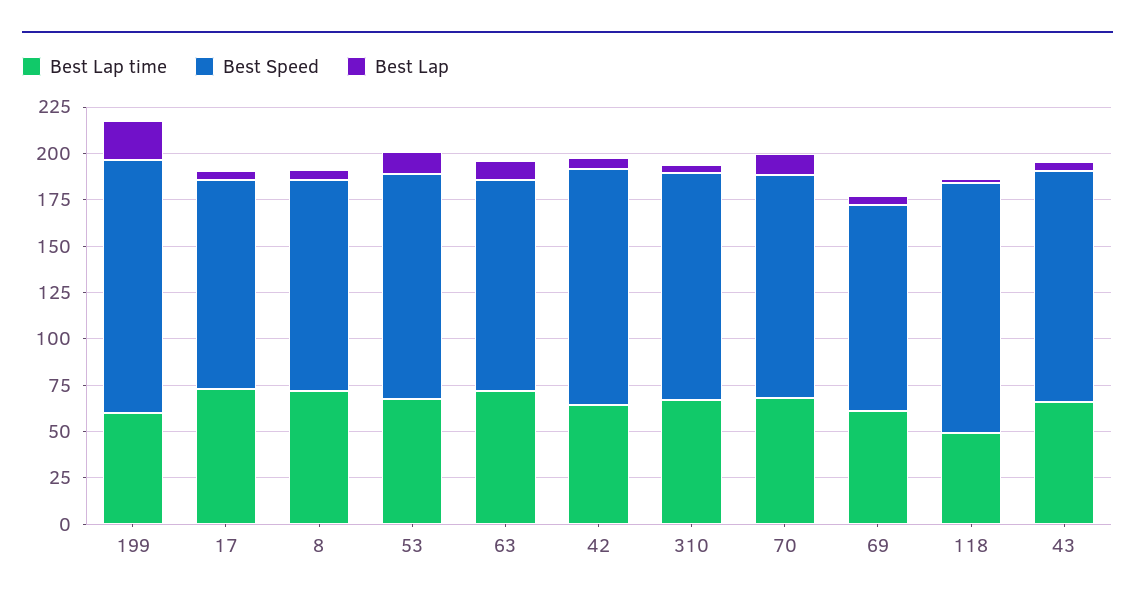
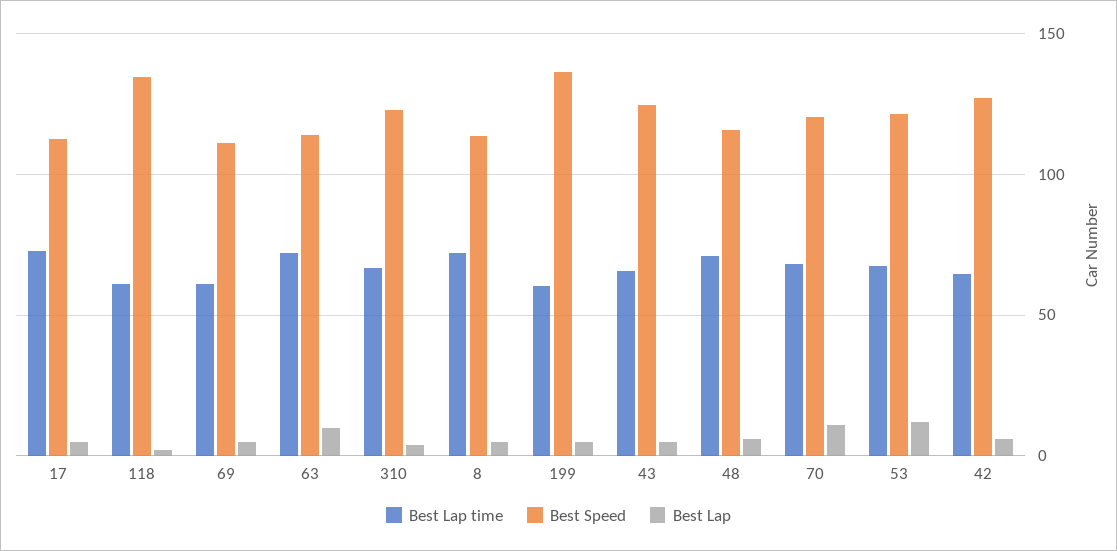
Best Lap, 199: 20 -> 5
Best Lap time, 118: 50 -> 60
Best Lap time, 48: none -> 70
Best Speed, 48: none -> 115
Best Lap, 48: none -> 5

